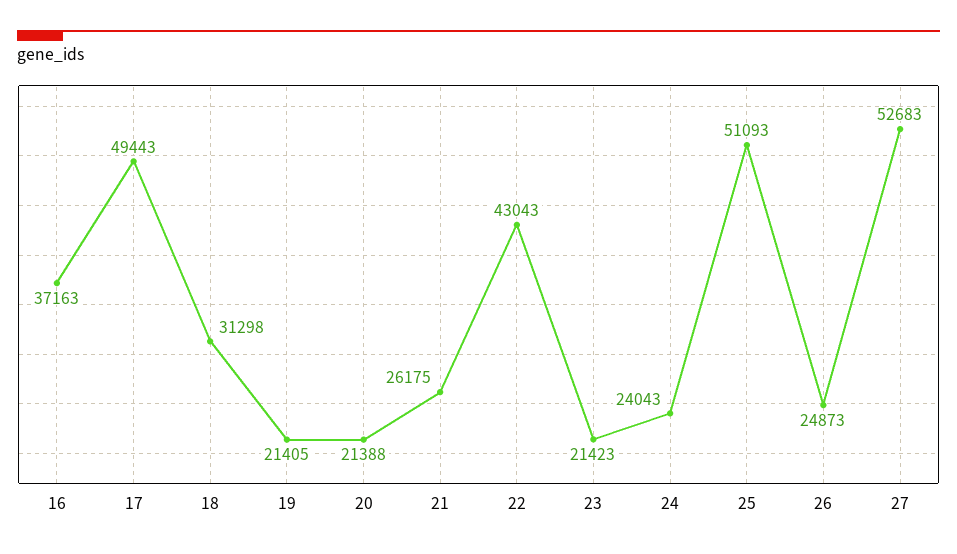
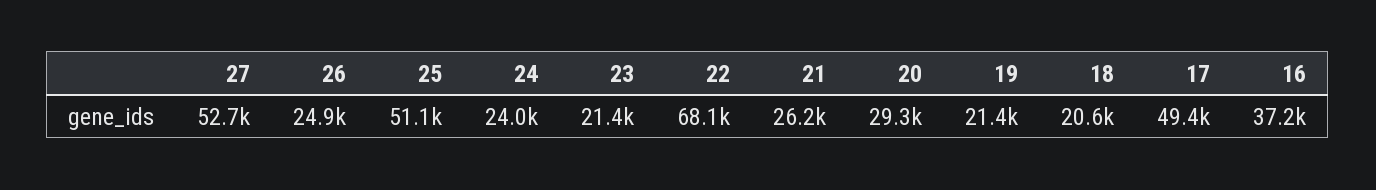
18: 31298 -> 20600
20: 21388 -> 29300
22: 43043 -> 68100

